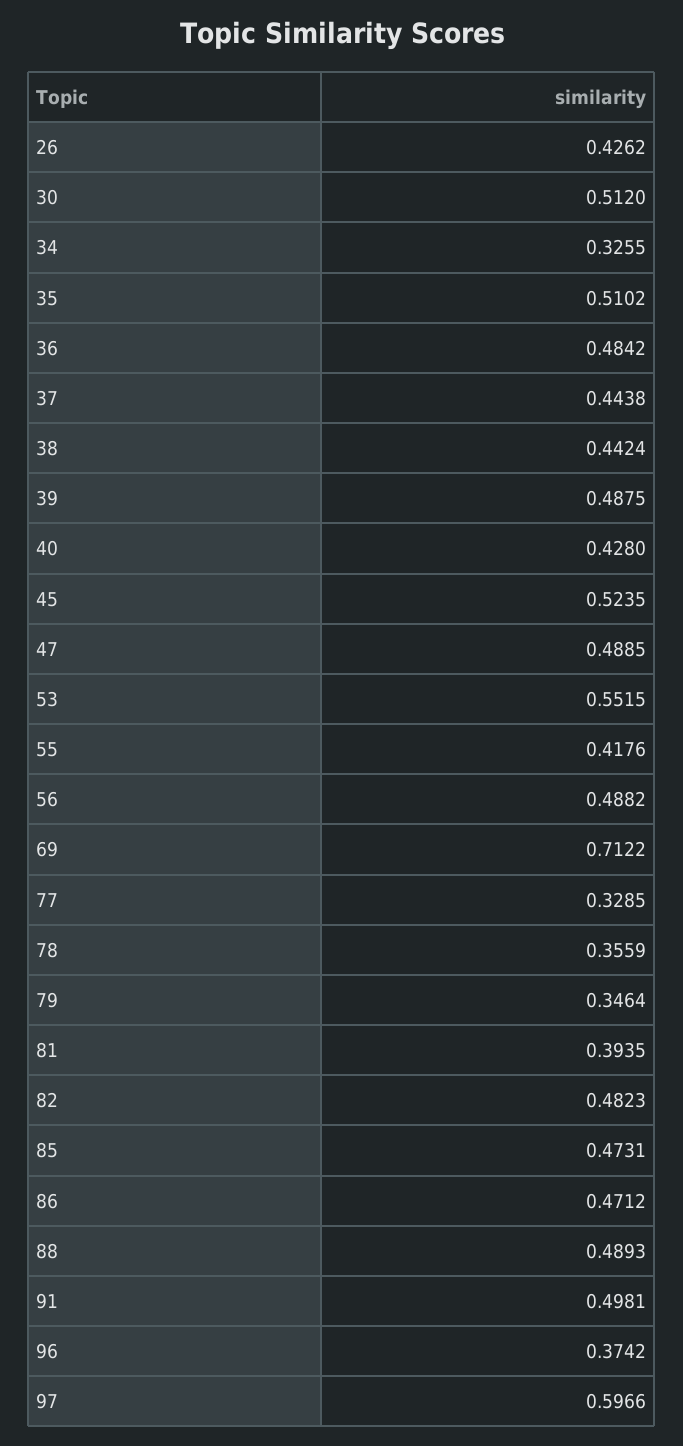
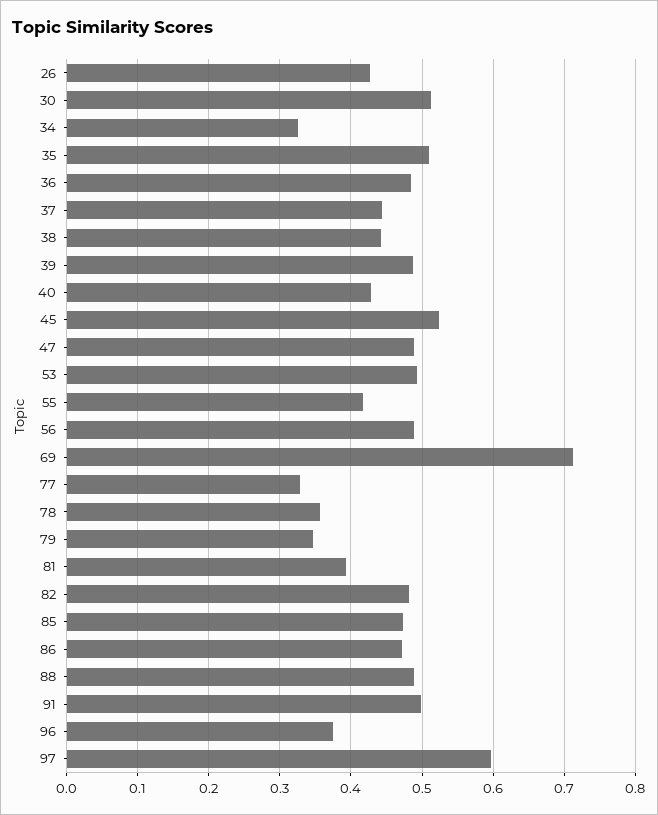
53: 0.5515 -> 0.49

